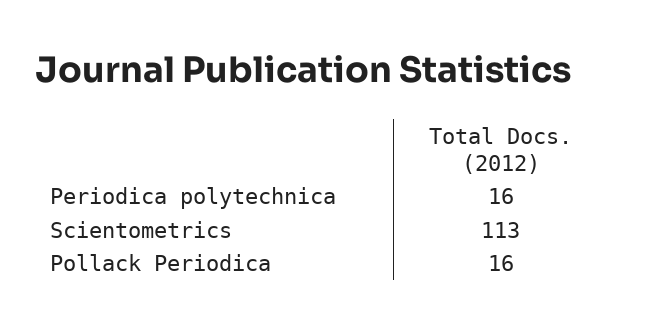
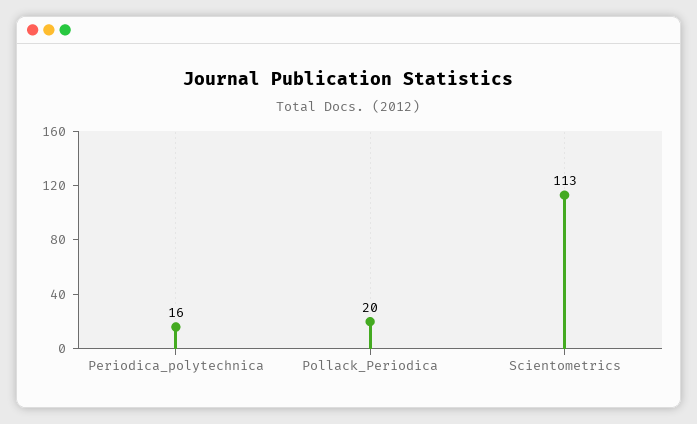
Pollack Periodica: 16 -> 20

